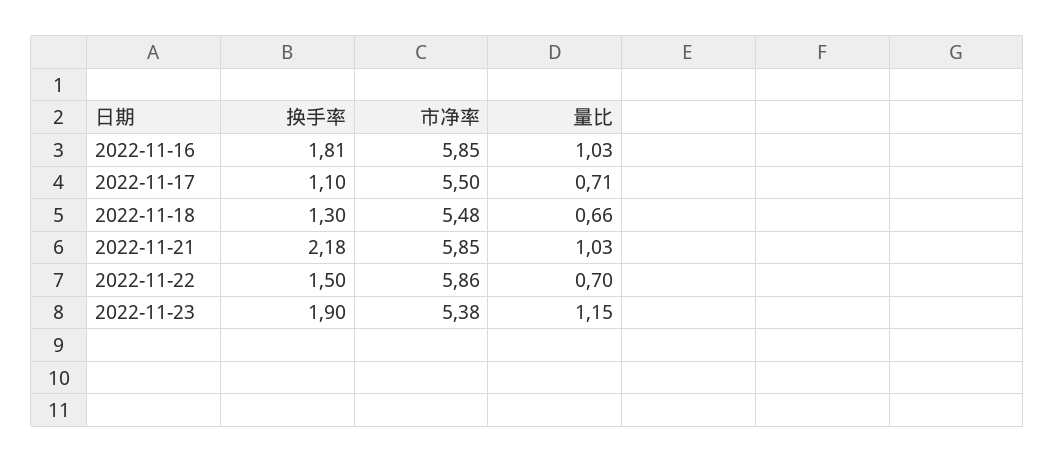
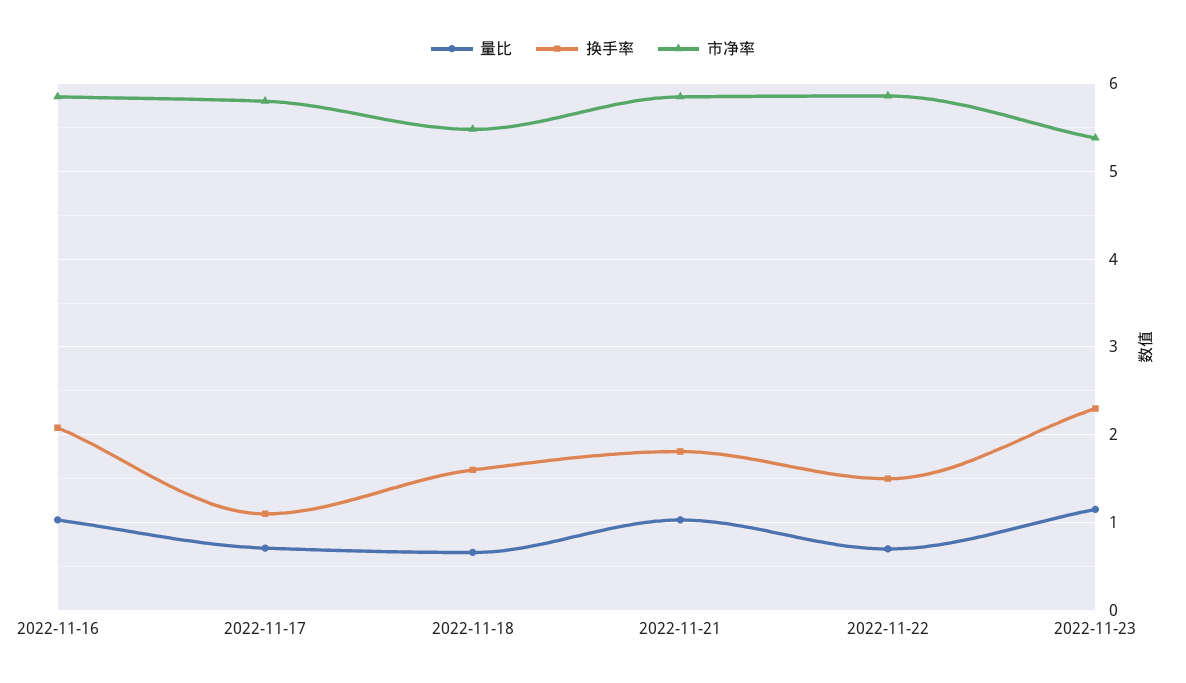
换手率, 2022-11-16: 1.81 -> 2.1
市净率, 2022-11-17: 5.5 -> 5.8
换手率, 2022-11-18: 1.3 -> 1.6
换手率, 2022-11-21: 2.18 -> 1.8
换手率, 2022-11-23: 1.9 -> 2.3

